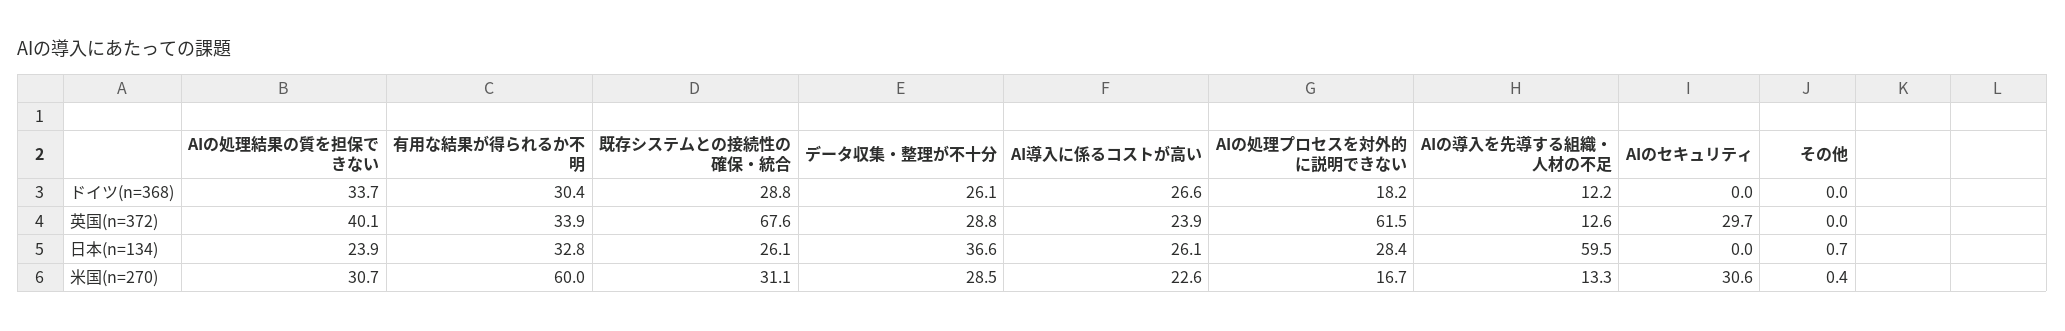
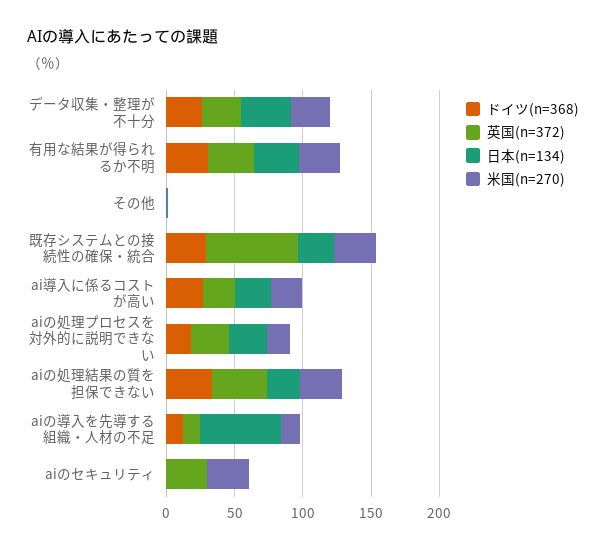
英国(n=372), AIの処理プロセスを対外的に説明できない: 61.5 -> 30
米国(n=270), 有用な結果が得られるか不明: 60 -> 30

